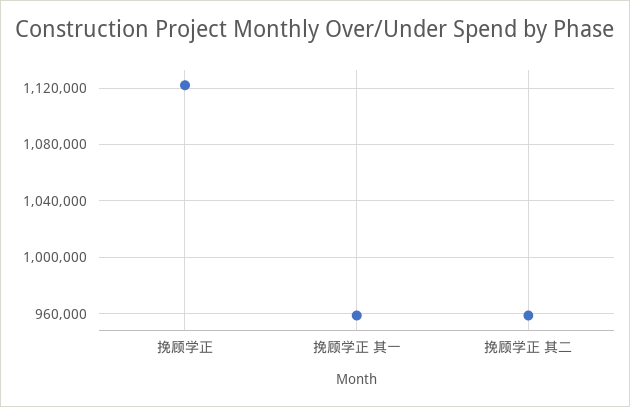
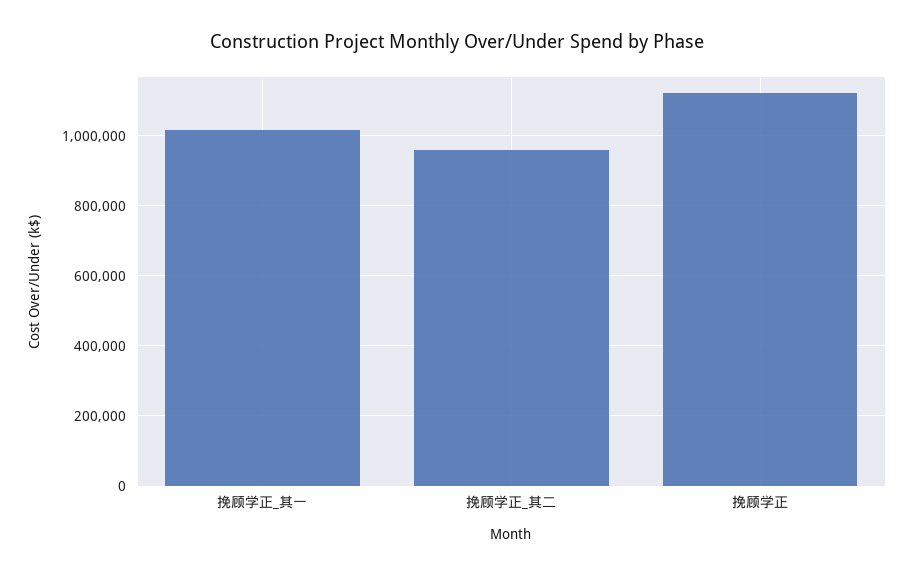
挽顾学正 其一: 960000 -> 1020000

